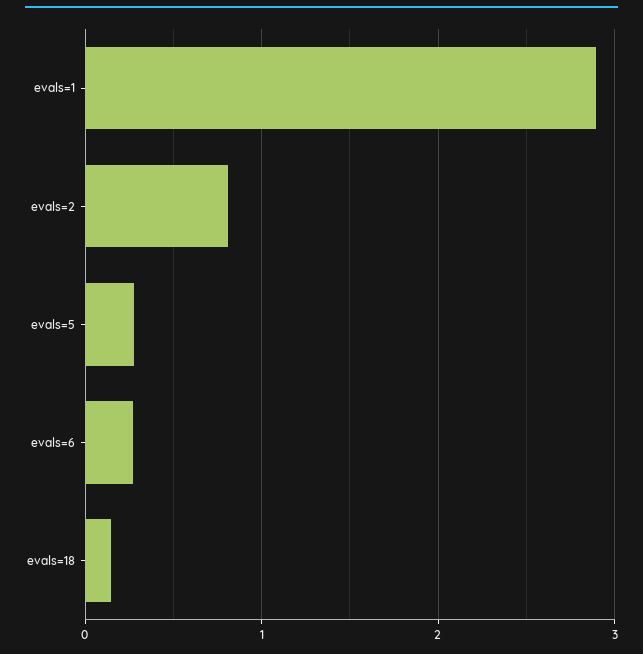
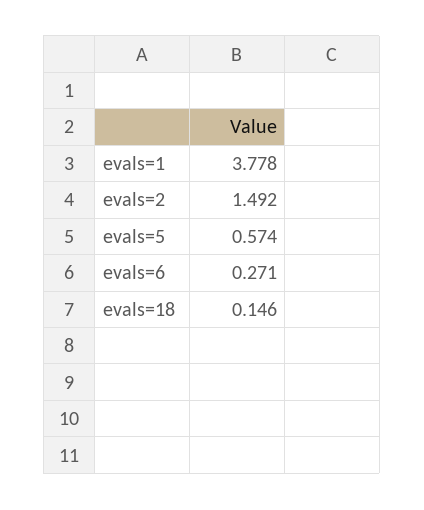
evals=1: 2.9 -> 3.778
evals=2: 0.8 -> 1.492
evals=5: 0.3 -> 0.574

